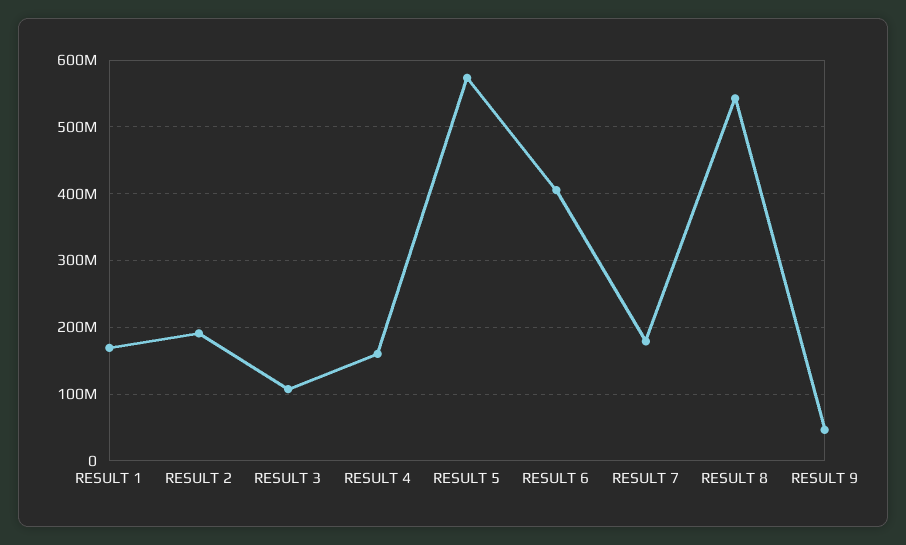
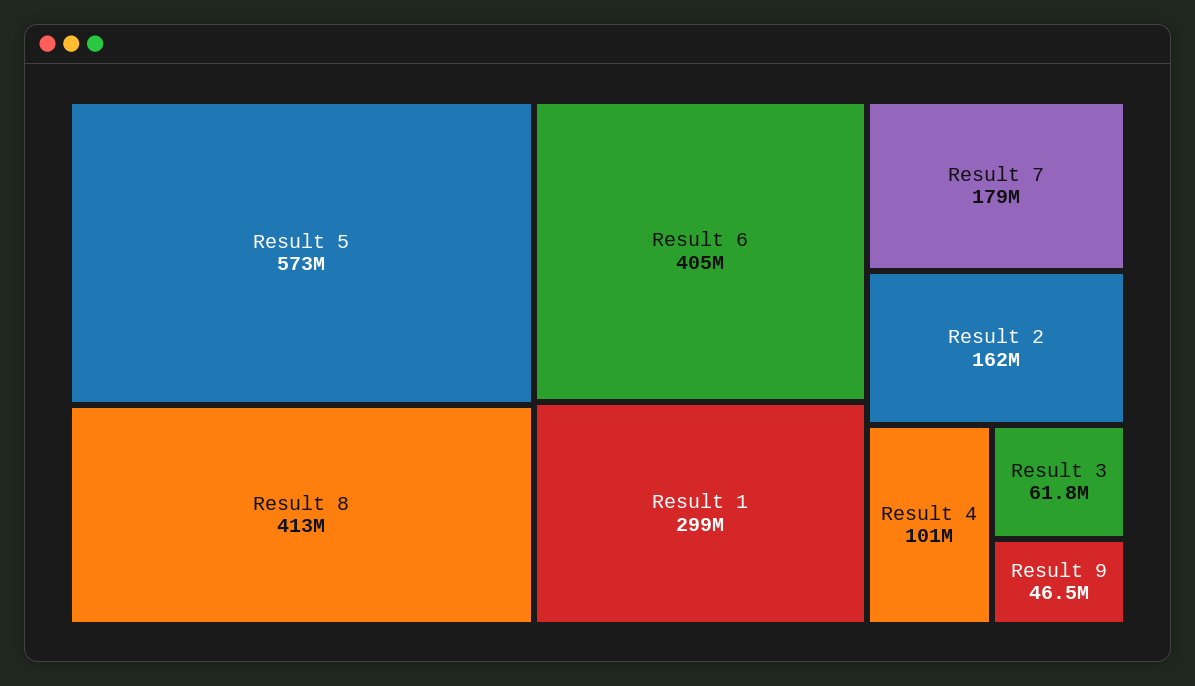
RESULT 1: 170000000 -> 299000000
RESULT 2: 190000000 -> 162000000
RESULT 3: 110000000 -> 61800000
RESULT 4: 160000000 -> 101000000
RESULT 8: 540000000 -> 413000000

